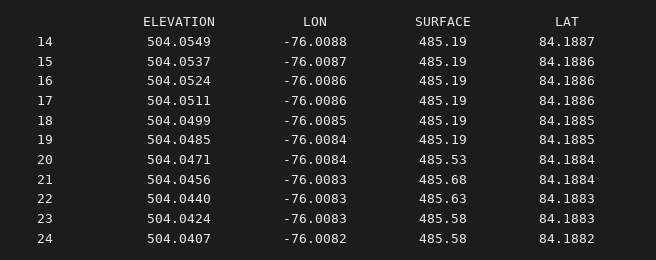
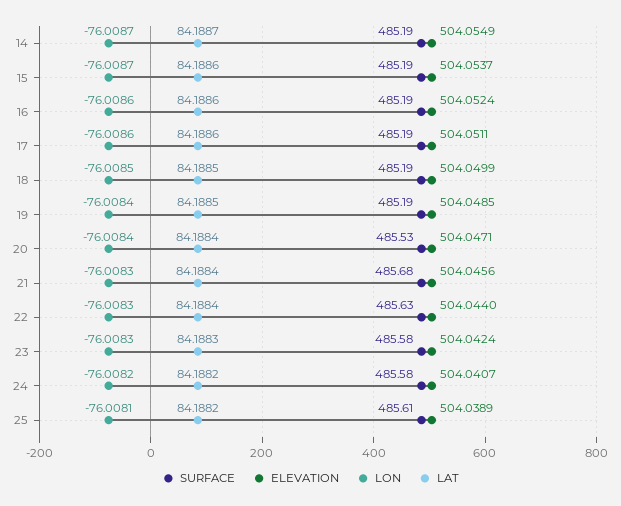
LON, 14: -76.0088 -> -76.0087
LAT, 22: 84.1883 -> 84.1884
SURFACE, 25: none -> 485.61
ELEVATION, 25: none -> 504.0389
LON, 25: none -> -76.0081
LAT, 25: none -> 84.1882

